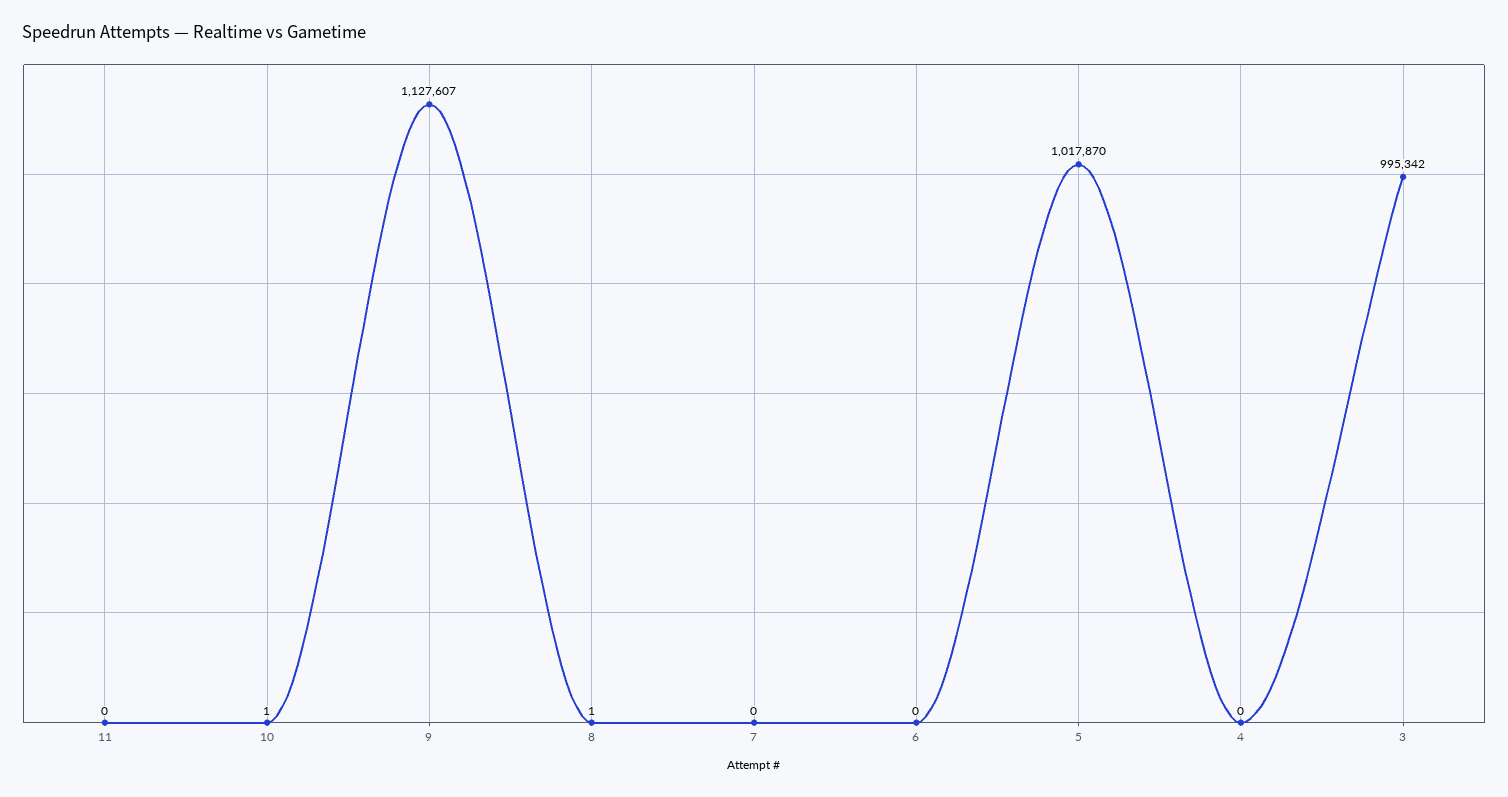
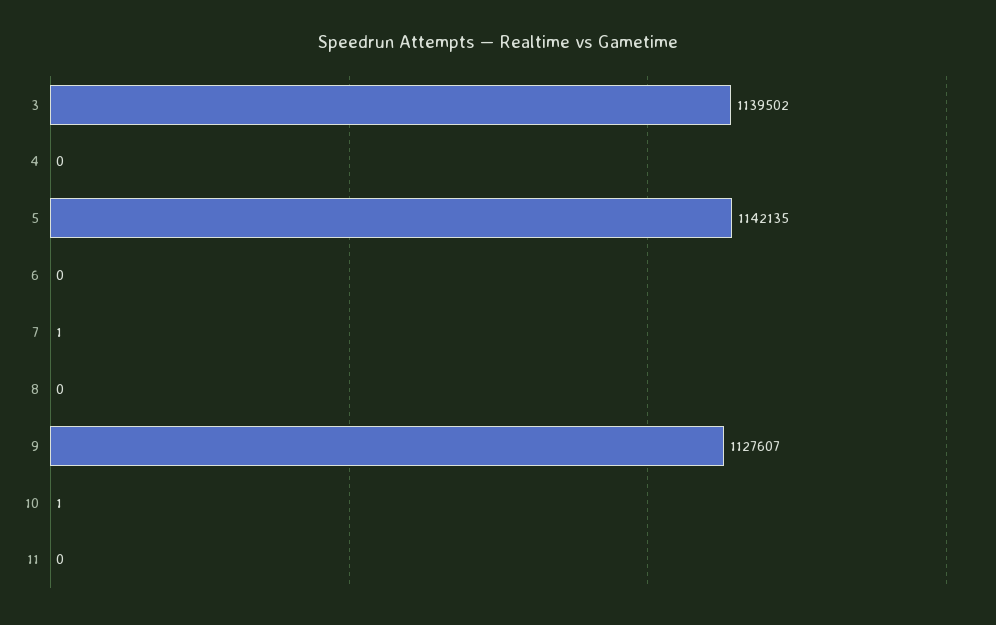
8: 1 -> 0
7: 0 -> 1
5: 1017870 -> 1142135
3: 995342 -> 1139502

